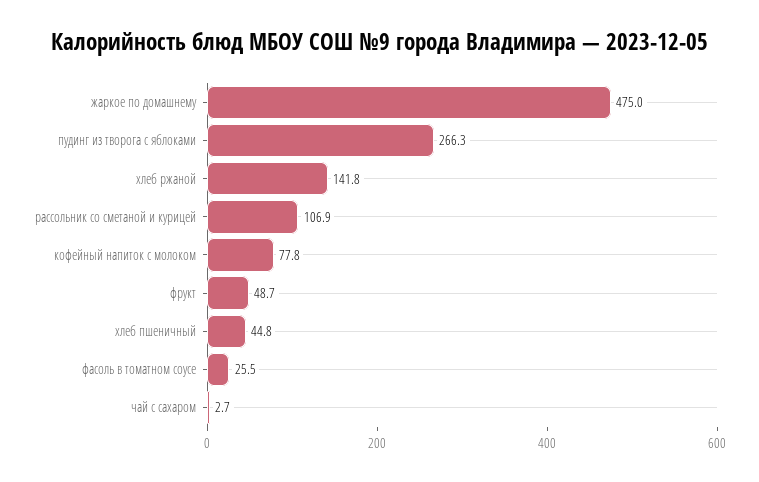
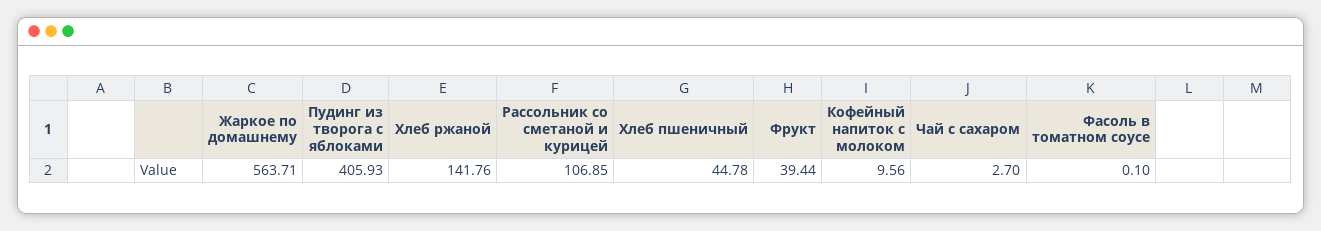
жаркое по домашнему: 475 -> 563.71
пудинг из творога с яблоками: 266.3 -> 405.93
кофейный напиток с молоком: 77.8 -> 9.56
фрукт: 48.7 -> 39.44
фасоль в томатном соусе: 25.5 -> 0.1

